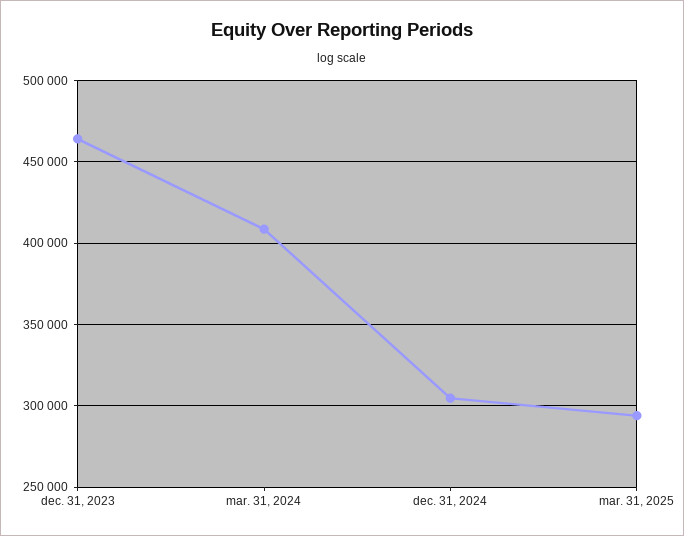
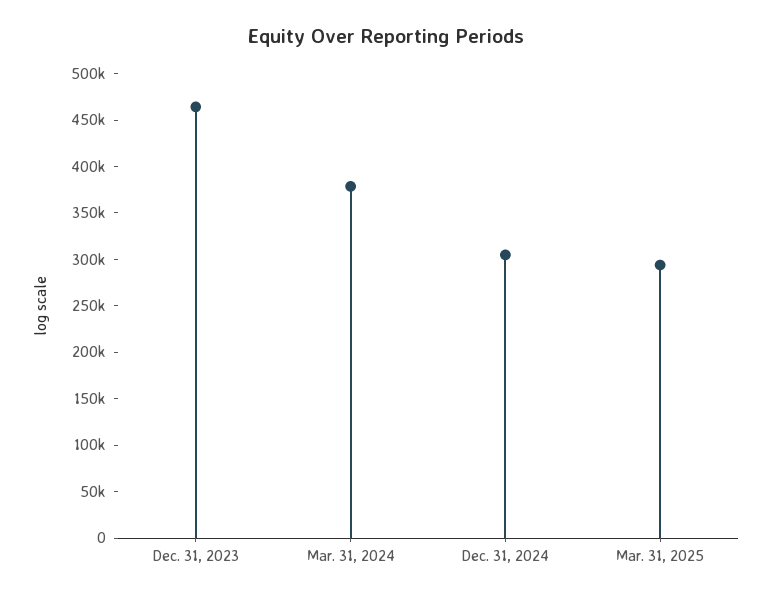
mar. 31, 2024: 410000 -> 380000

